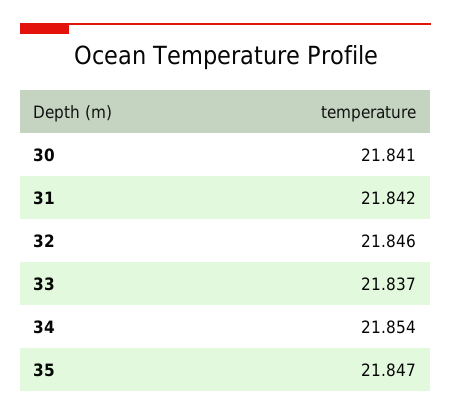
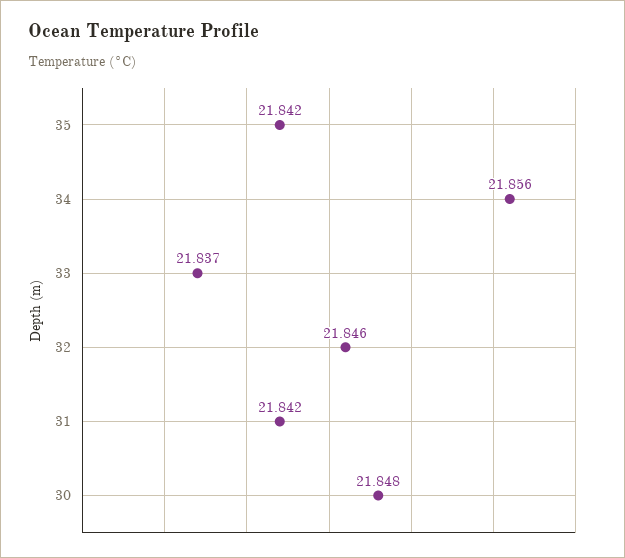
30: 21.841 -> 21.848
34: 21.854 -> 21.856
35: 21.847 -> 21.842

